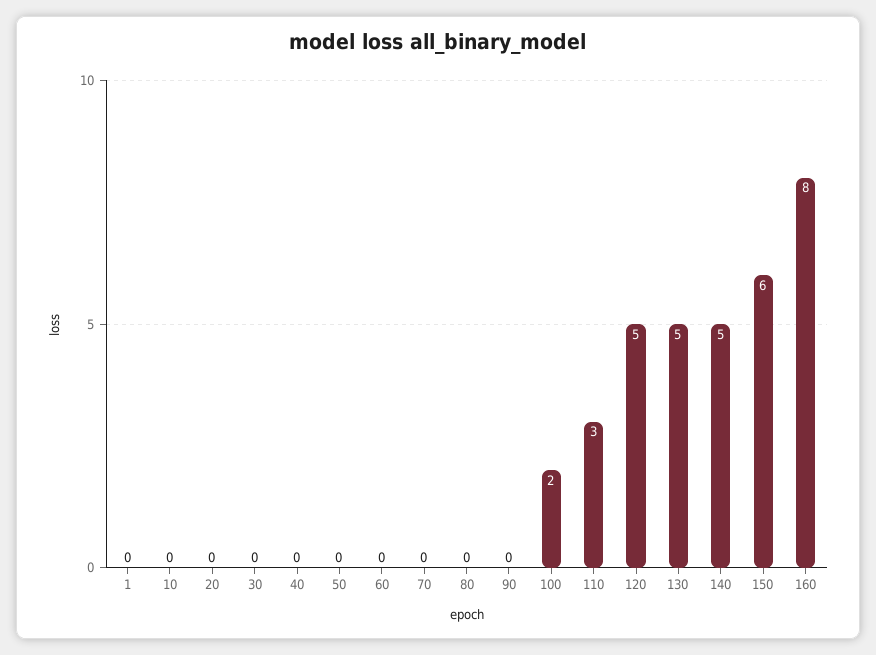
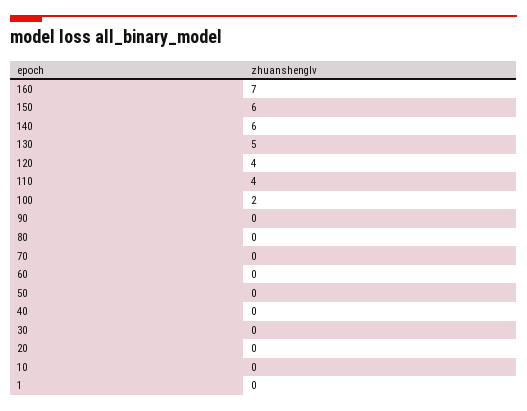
110: 3 -> 4
120: 5 -> 4
140: 5 -> 6
160: 8 -> 7

